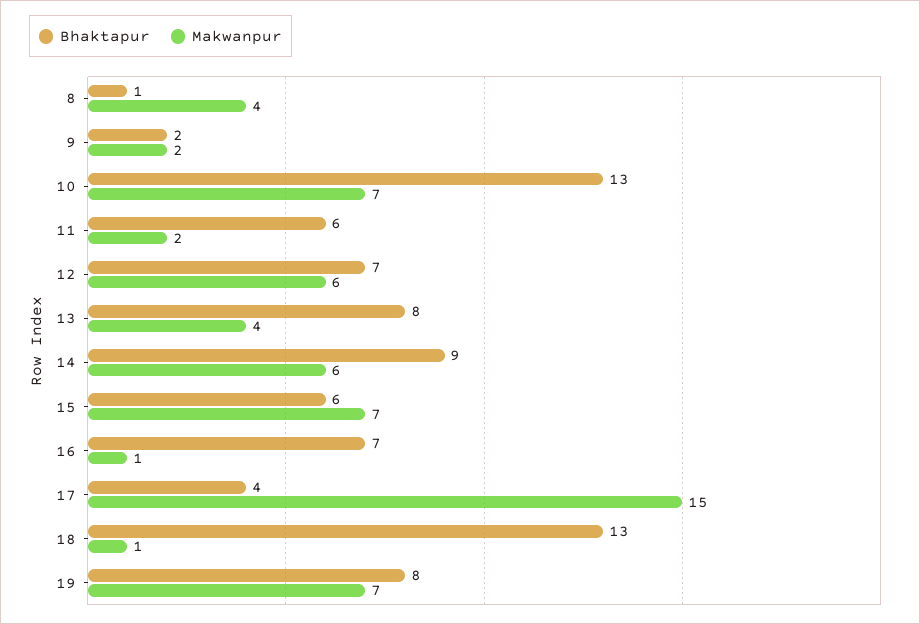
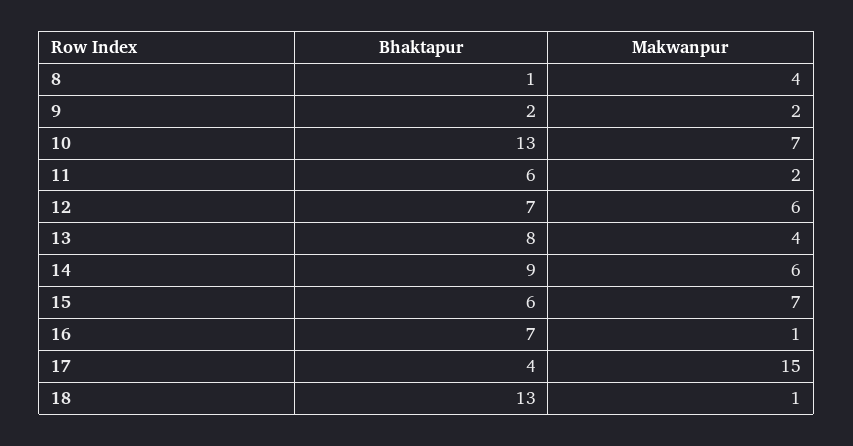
Bhaktapur, 19: 8 -> none
Makwanpur, 19: 7 -> none

